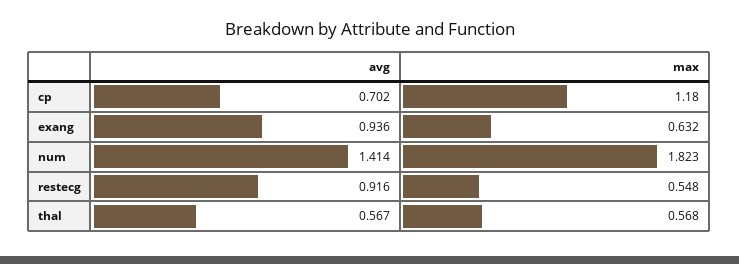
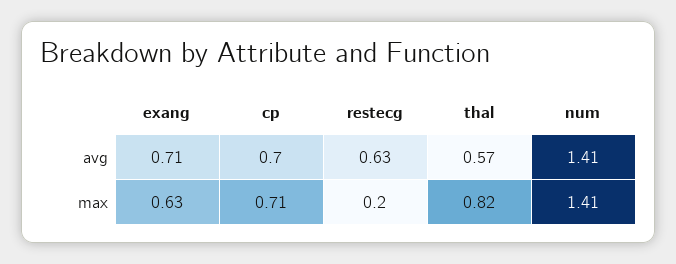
max, cp: 1.18 -> 0.71
avg, exang: 0.936 -> 0.71
max, num: 1.823 -> 1.41
avg, restecg: 0.916 -> 0.63
max, restecg: 0.548 -> 0.2
max, thal: 0.568 -> 0.82

